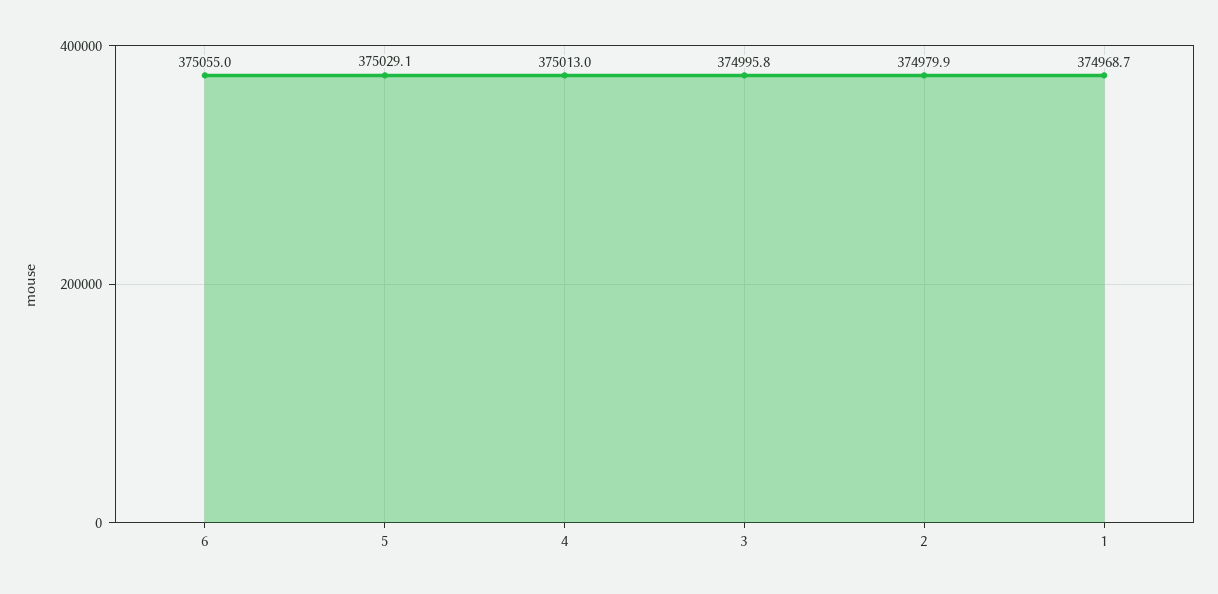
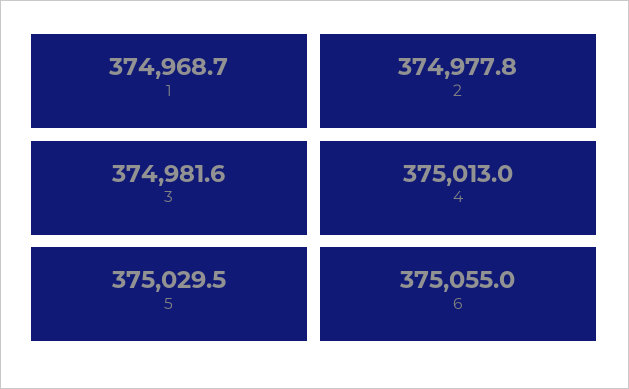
5: 375029.1 -> 375029.5
3: 374995.8 -> 374981.6
2: 374979.9 -> 374977.8

